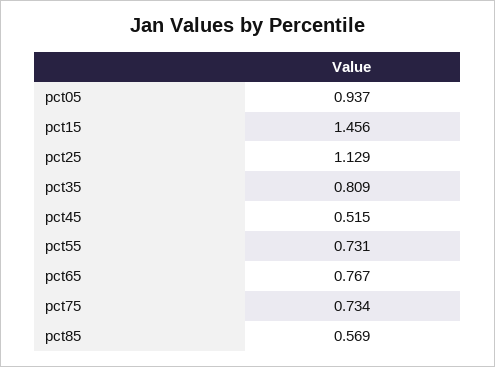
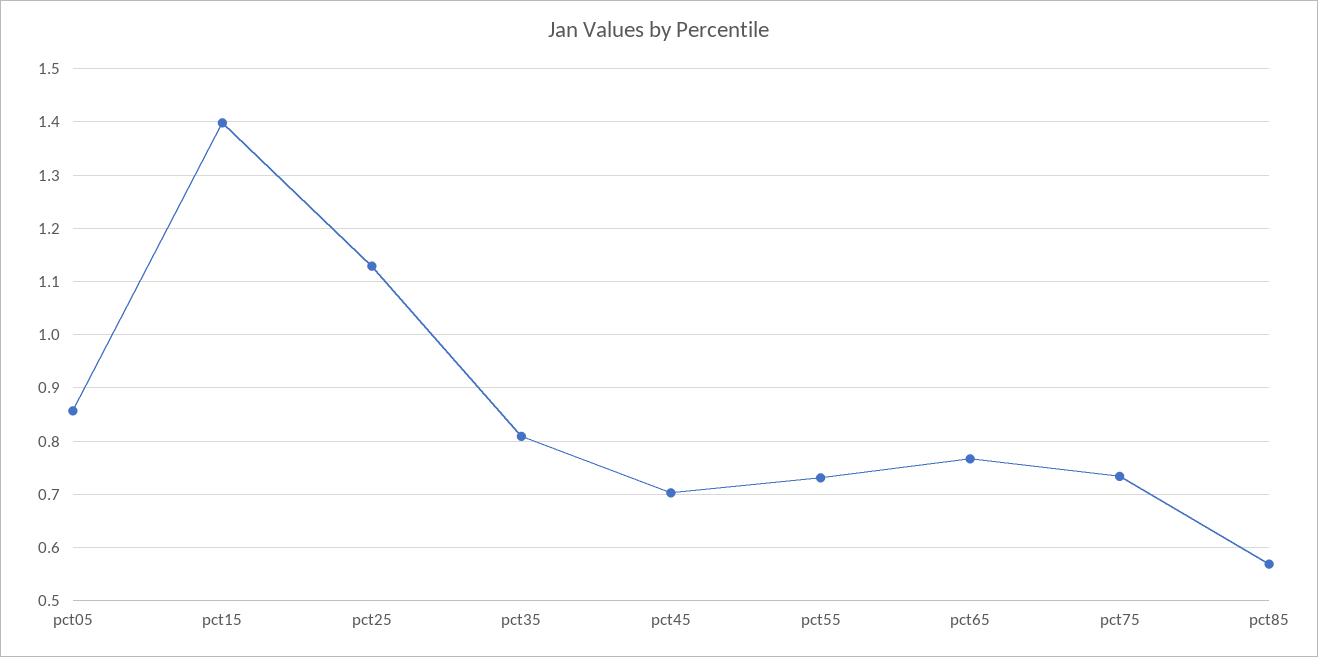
pct05: 0.937 -> 0.86
pct15: 1.456 -> 1.4
pct45: 0.515 -> 0.7

